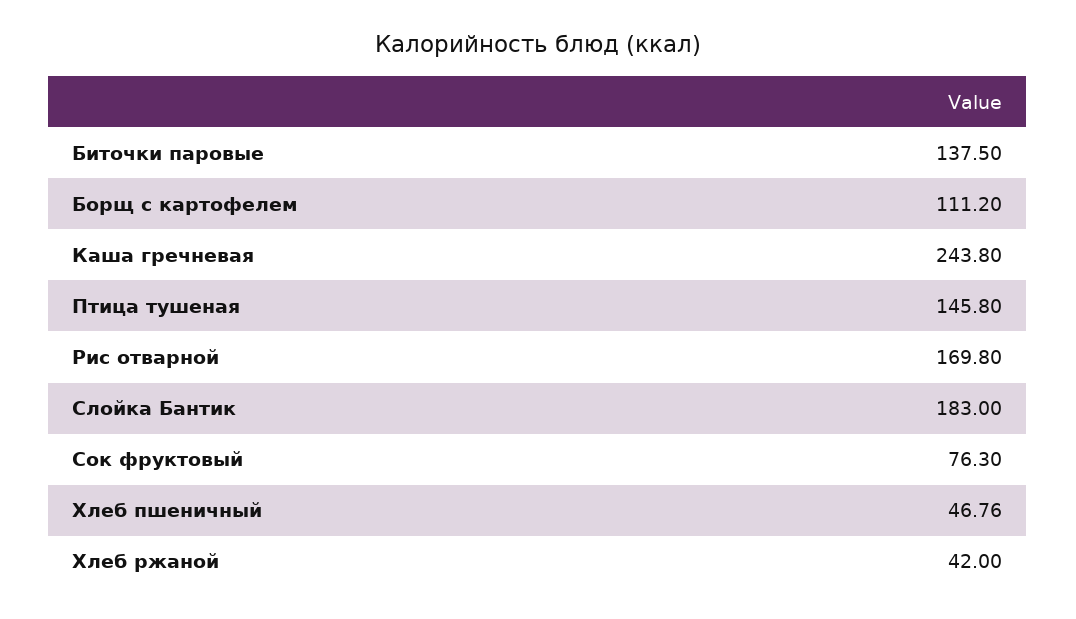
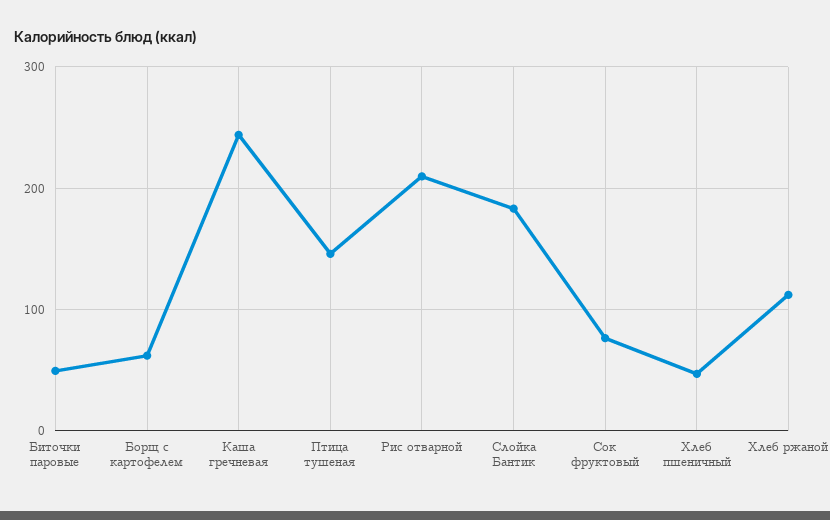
Биточки паровые: 137.5 -> 50
Борщ с картофелем: 111.2 -> 60
Рис отварной: 169.8 -> 210
Хлеб ржаной: 42 -> 110

